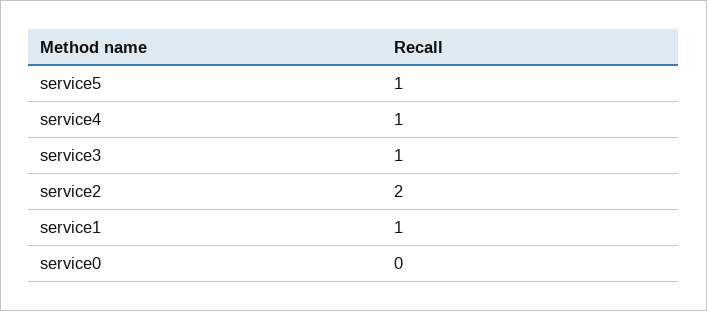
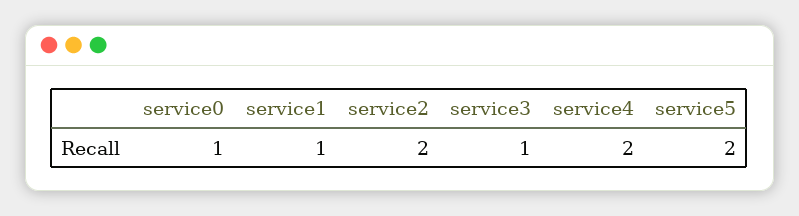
service5: 1 -> 2
service4: 1 -> 2
service0: 0 -> 1

